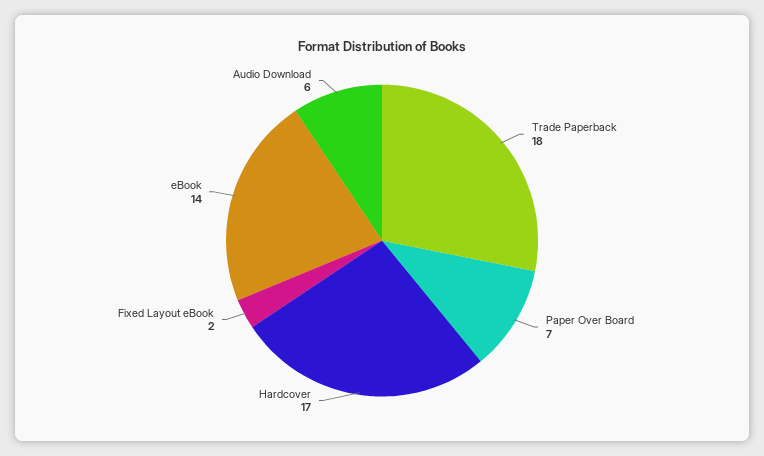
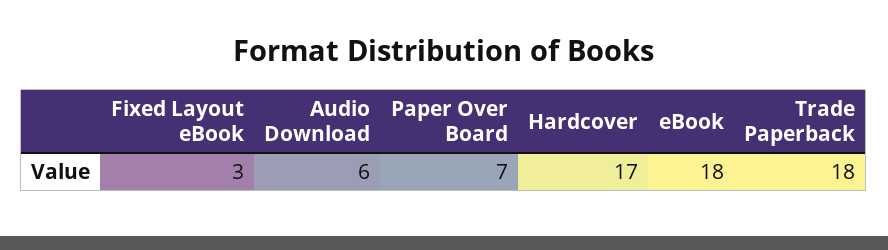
Fixed Layout eBook: 2 -> 3
eBook: 14 -> 18

